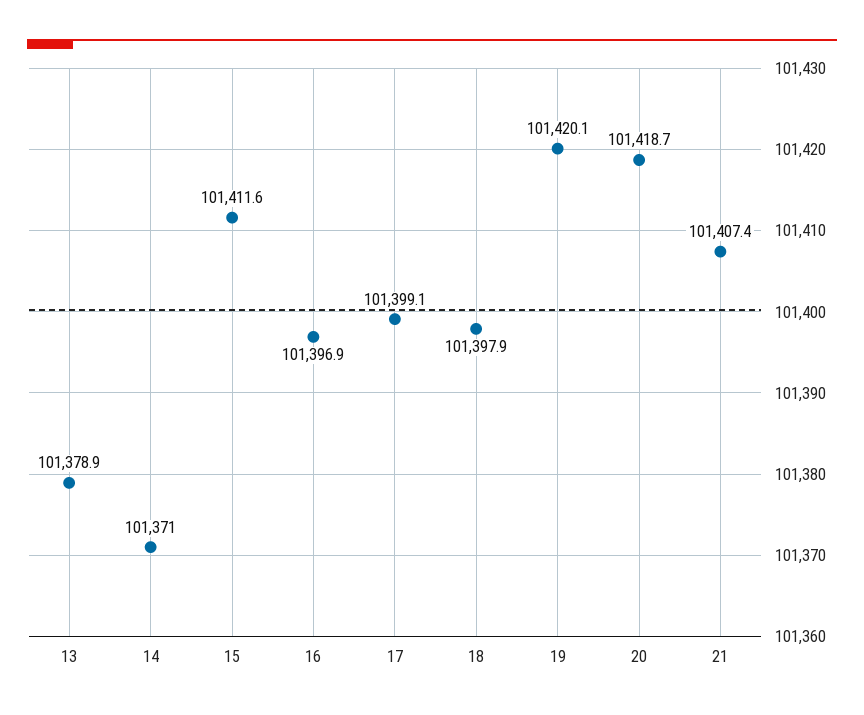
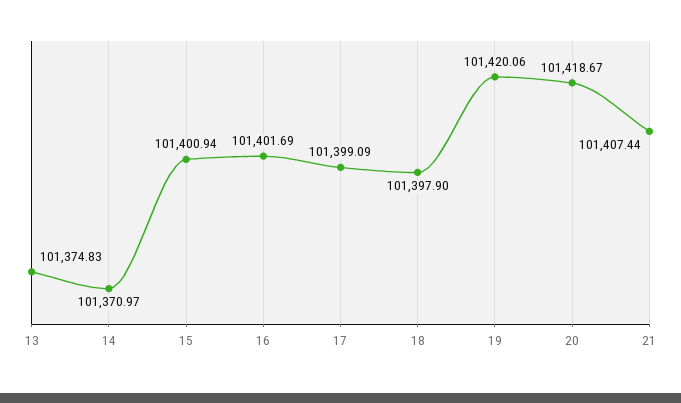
13: 101378.9 -> 101374.83
15: 101411.6 -> 101400.94
16: 101396.9 -> 101401.69

